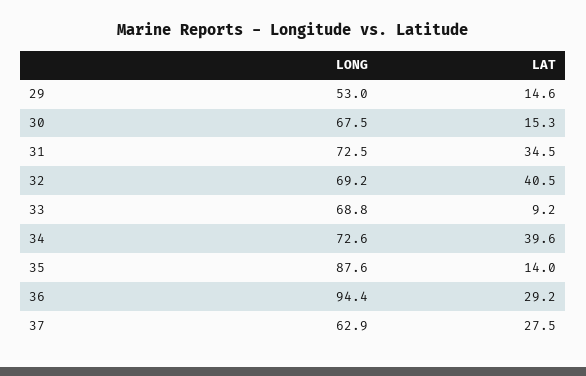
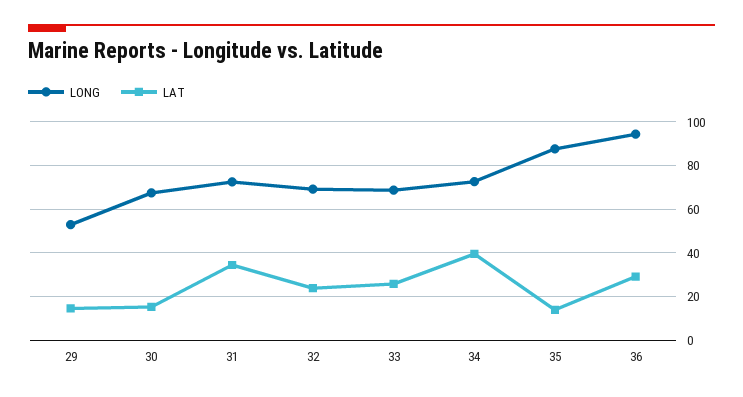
LAT, 32: 40.5 -> 25
LAT, 33: 9.2 -> 25
LONG, 37: 62.9 -> none
LAT, 37: 27.5 -> none

